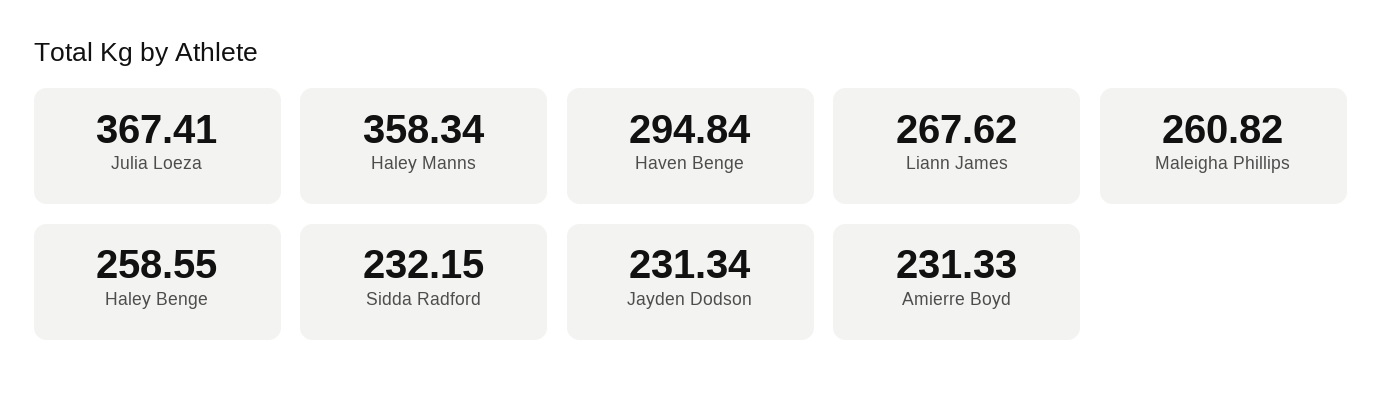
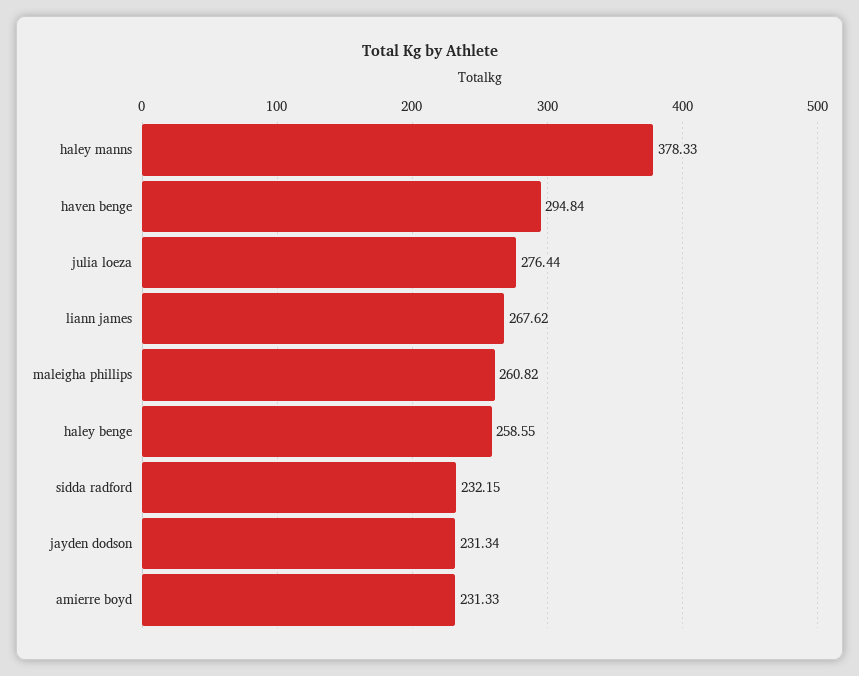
Julia Loeza: 367.41 -> 276.44
Haley Manns: 358.34 -> 378.33

